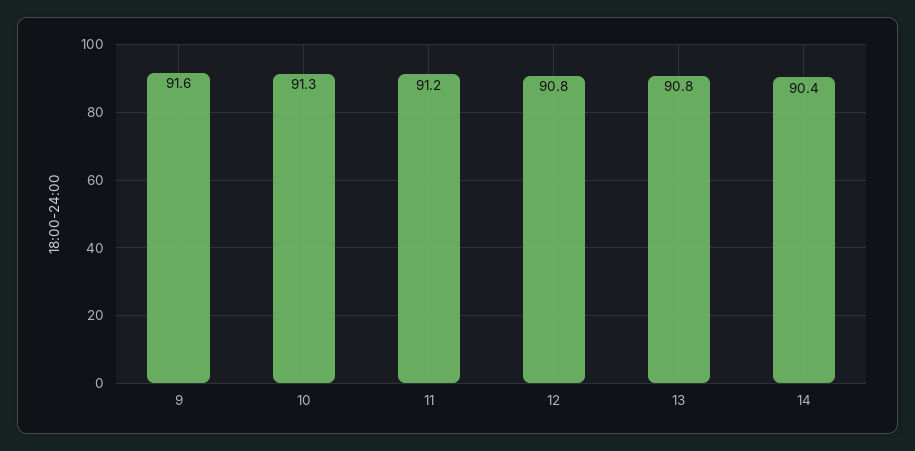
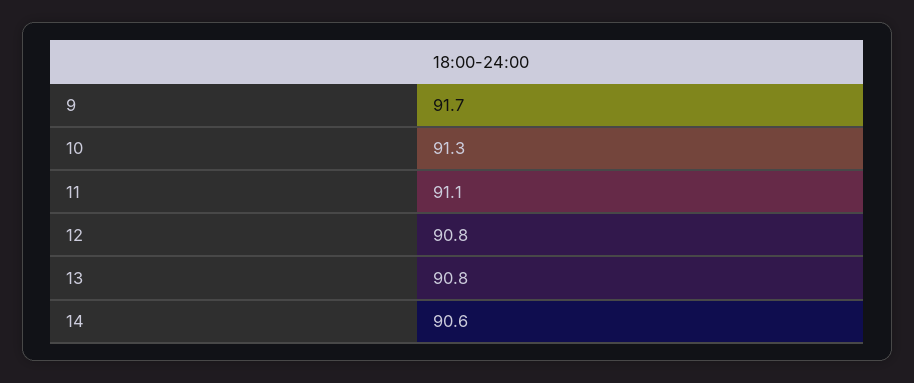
9: 91.6 -> 91.7
11: 91.2 -> 91.1
14: 90.4 -> 90.6

